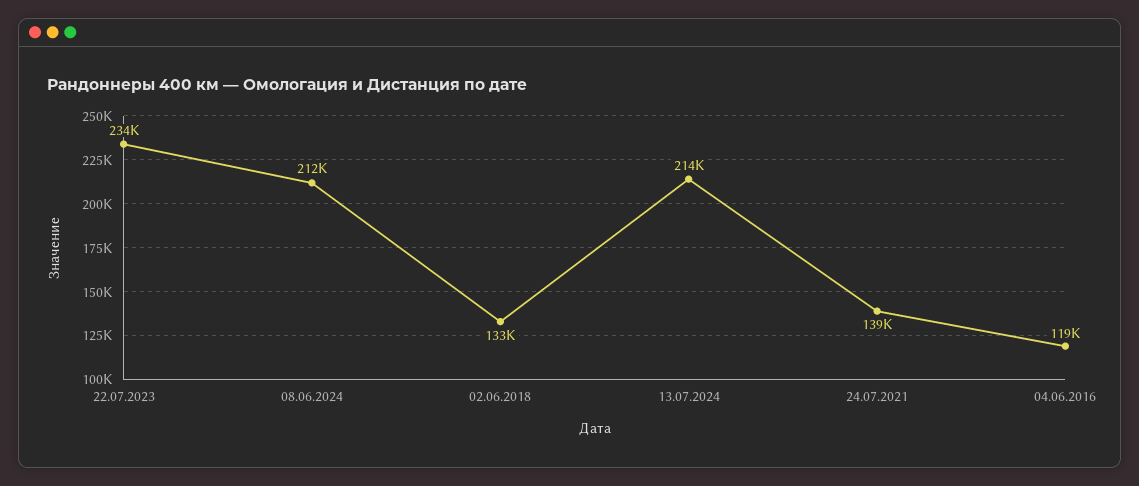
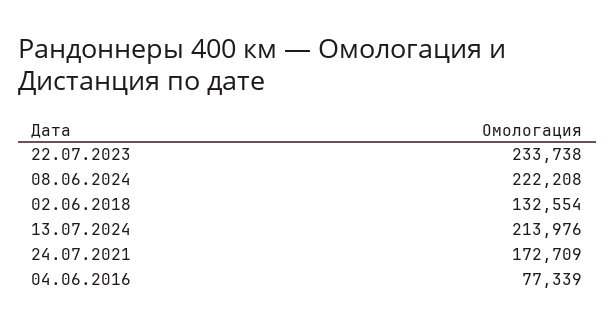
08.06.2024: 212000 -> 222208
24.07.2021: 139000 -> 172709
04.06.2016: 119000 -> 77339

